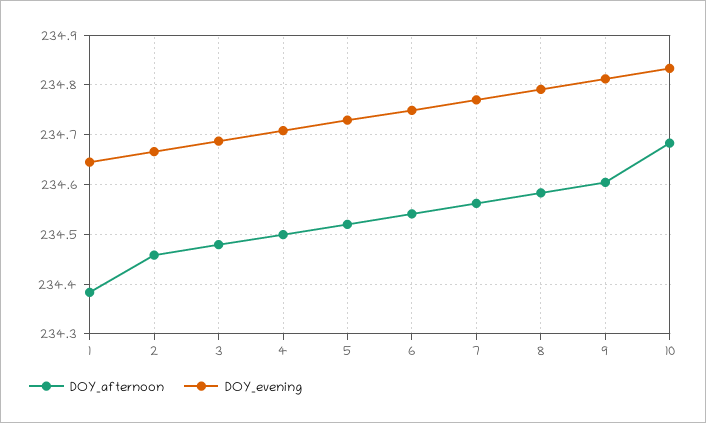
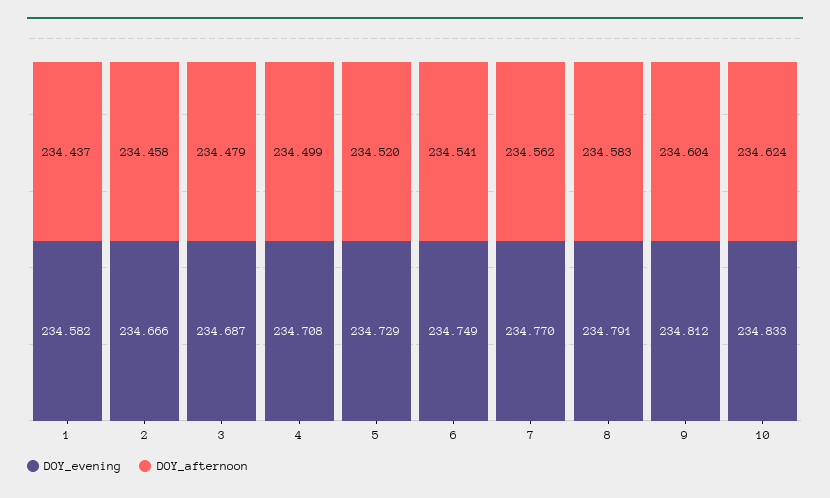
DOY_afternoon, 1: 234.38 -> 234.437
DOY_evening, 1: 234.64 -> 234.582
DOY_afternoon, 10: 234.68 -> 234.624

